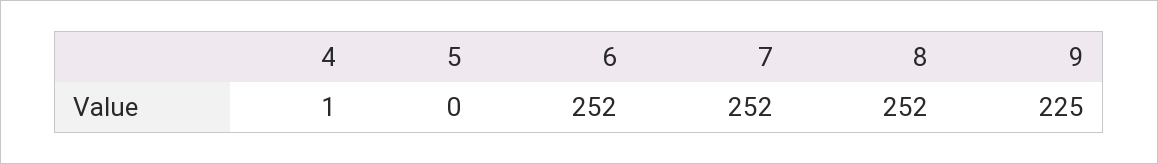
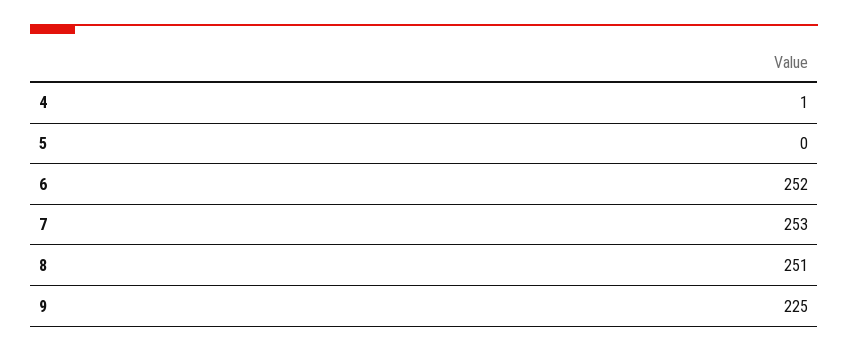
7: 252 -> 253
8: 252 -> 251

